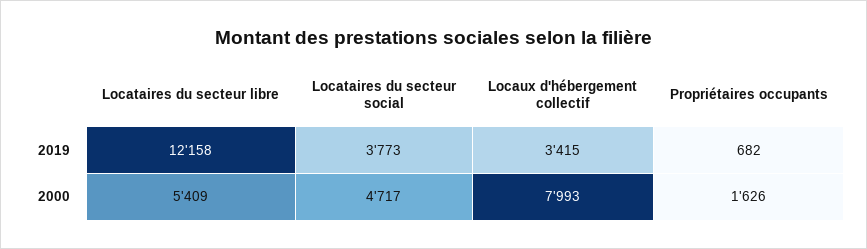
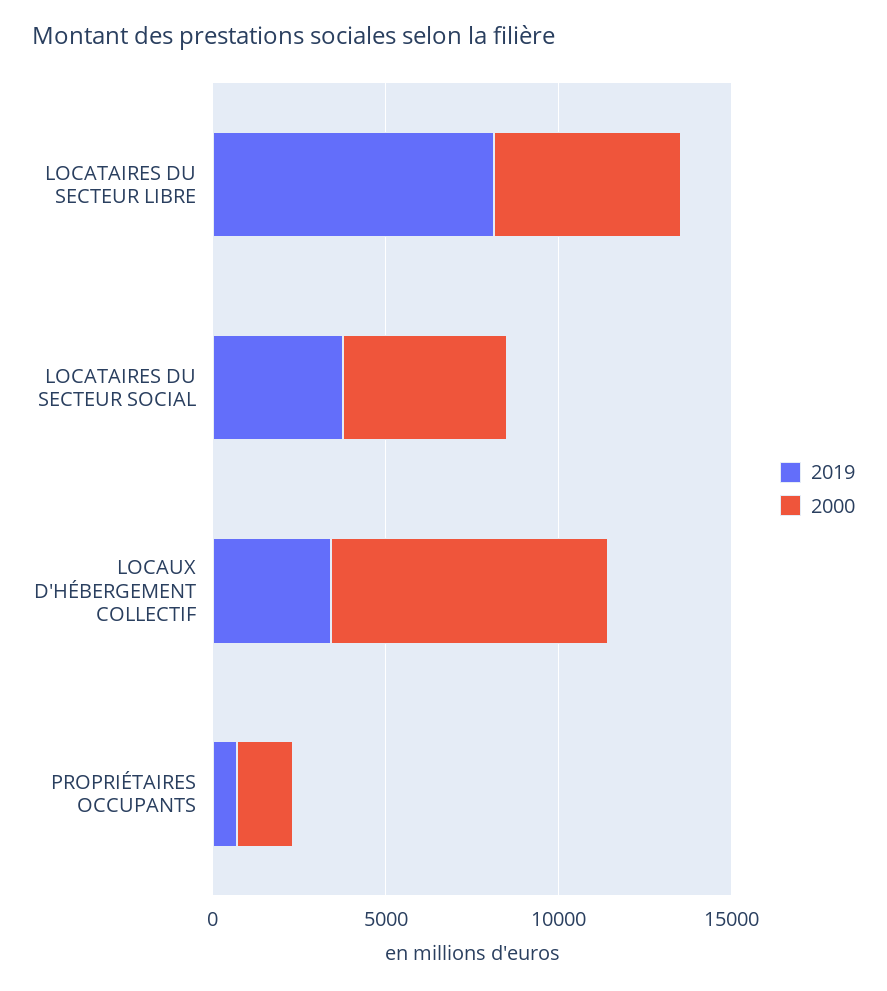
2019, Locataires du secteur libre: 12158 -> 8000

